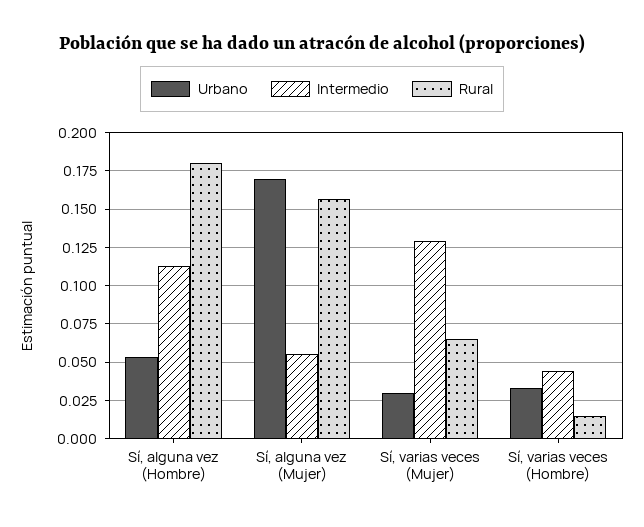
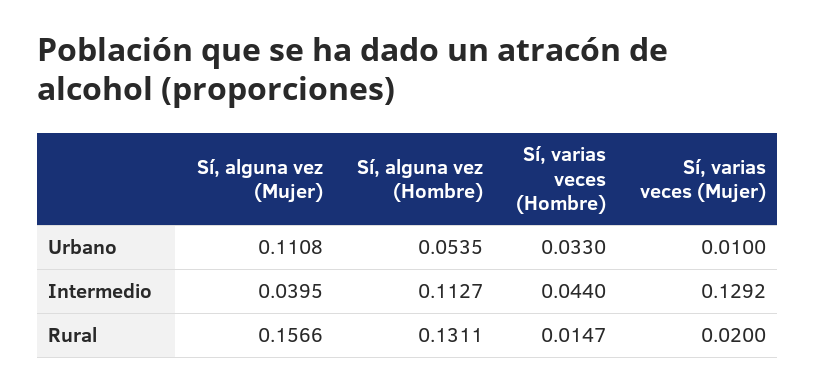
Rural, Sí, alguna vez (Hombre): 0.18 -> 0.1311
Urbano, Sí, alguna vez (Mujer): 0.17 -> 0.1108
Intermedio, Sí, alguna vez (Mujer): 0.055 -> 0.0395
Urbano, Sí, varias veces (Mujer): 0.03 -> 0.01
Rural, Sí, varias veces (Mujer): 0.065 -> 0.02

